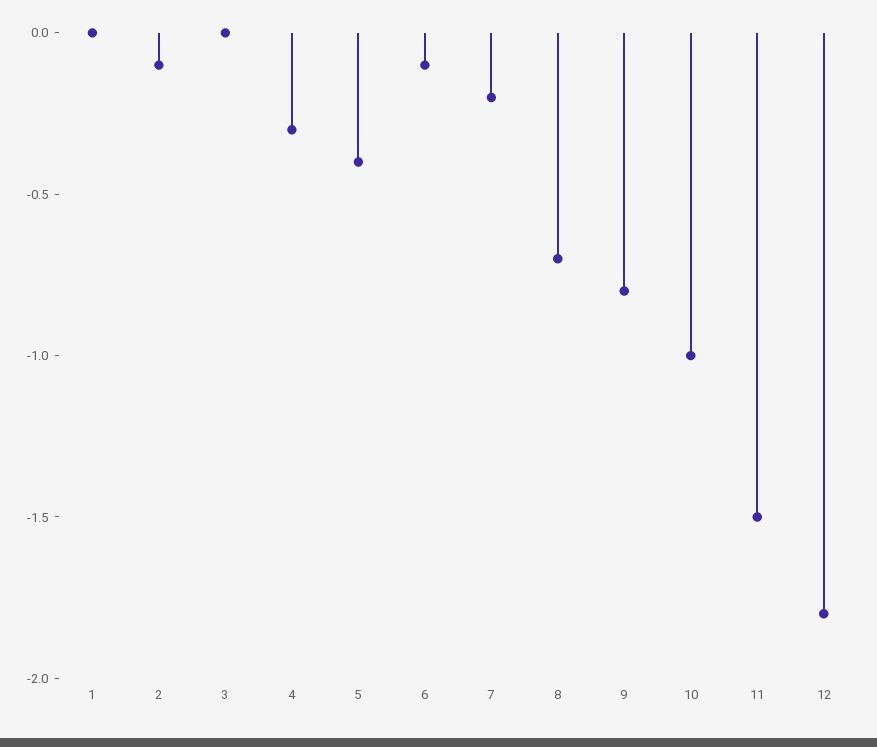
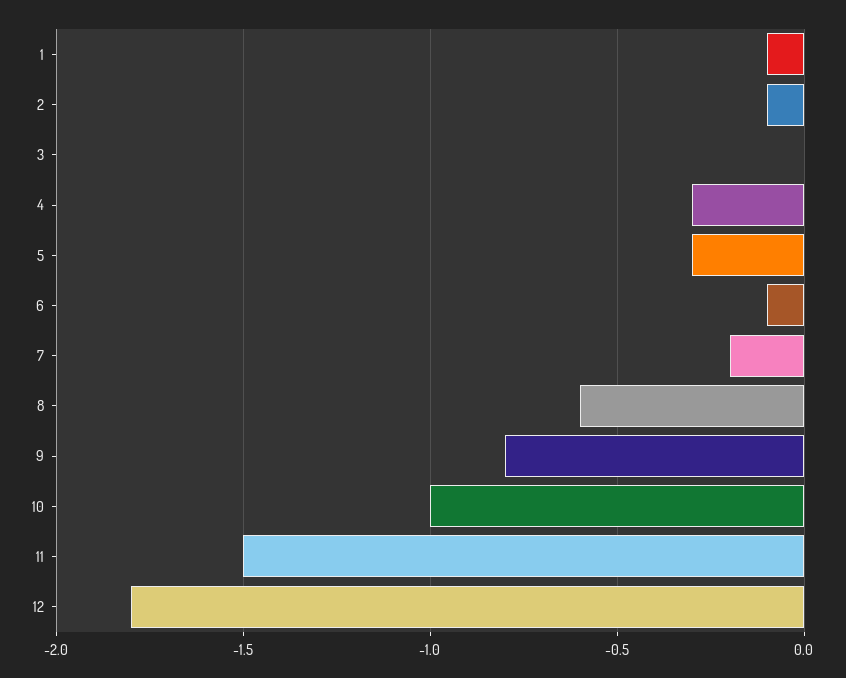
1: 0 -> -0.1
5: -0.4 -> -0.3
8: -0.7 -> -0.6

